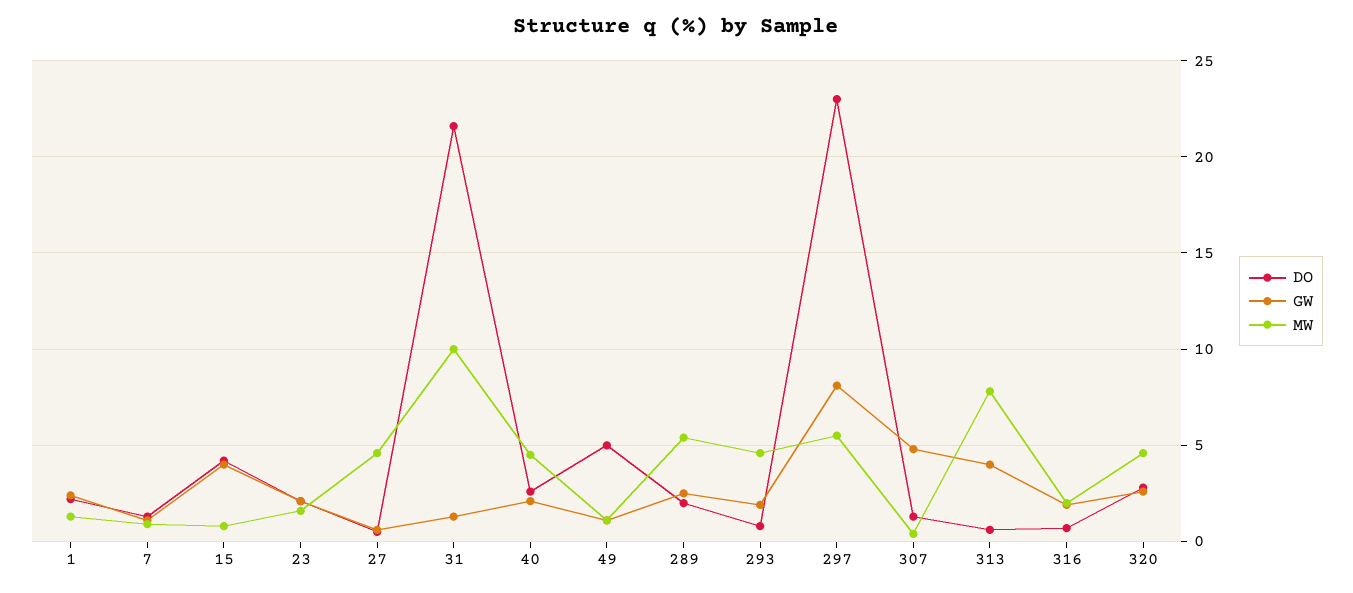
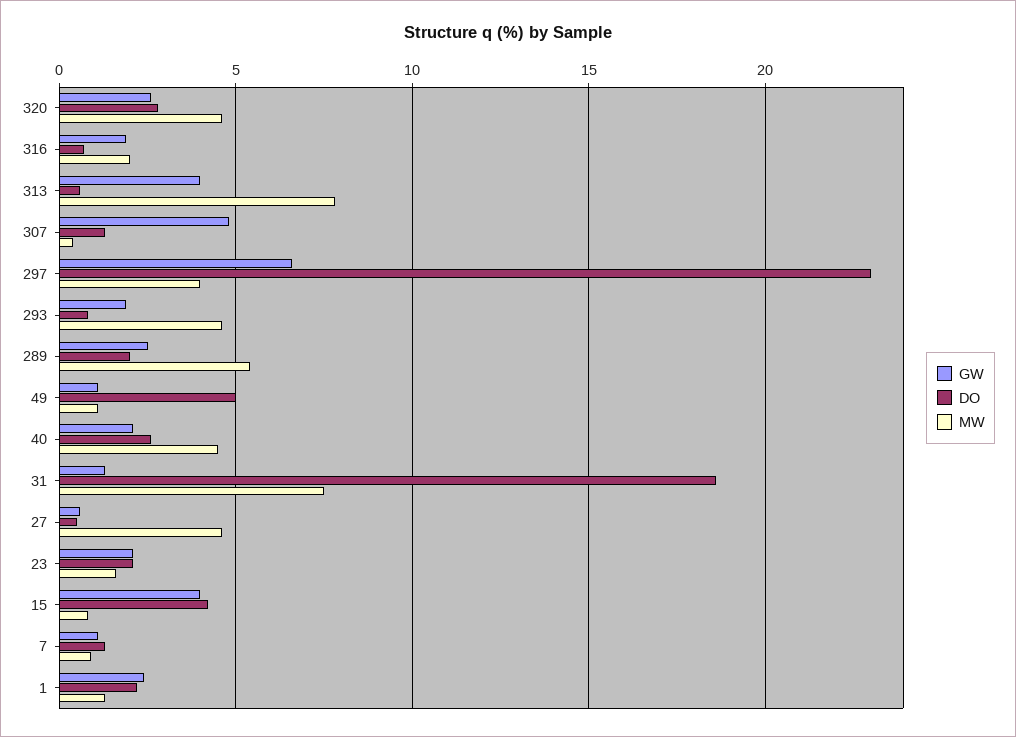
DO, 31: 21.5 -> 18.5
MW, 31: 10 -> 7.5
GW, 297: 8 -> 6.5
MW, 297: 5.5 -> 4

